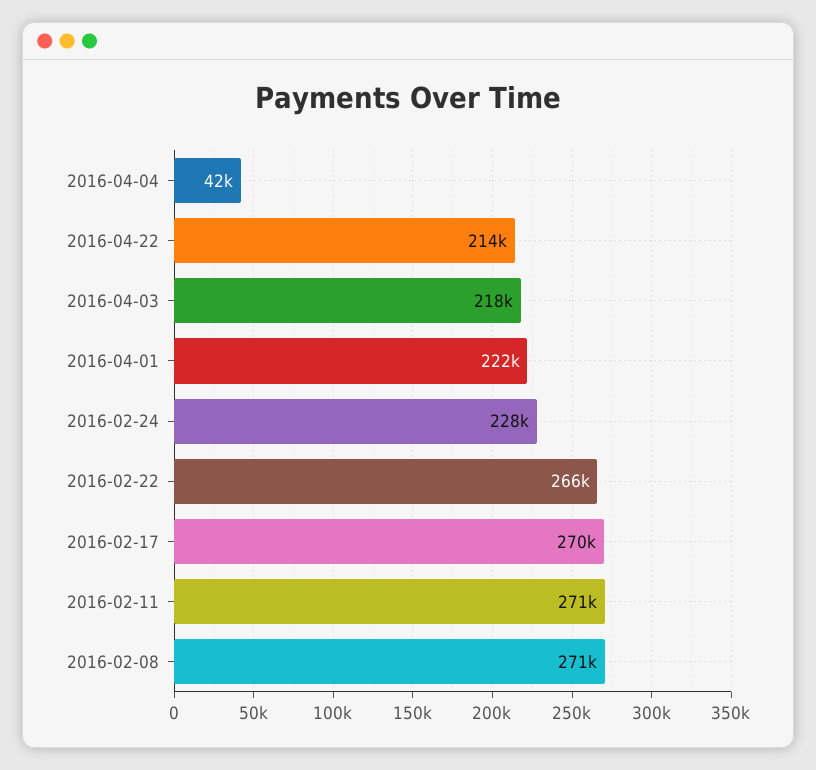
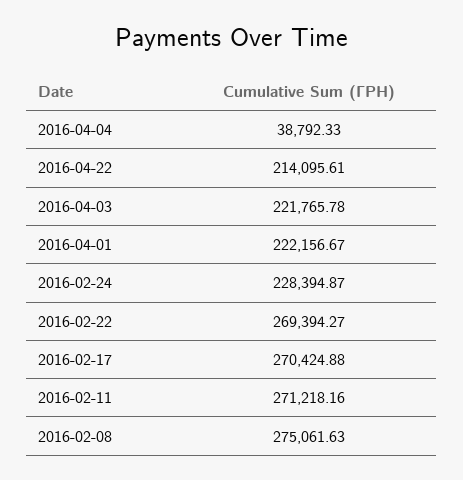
2016-04-04: 42000 -> 38792.33
2016-04-03: 218000 -> 221765.78
2016-02-22: 266000 -> 269394.27
2016-02-08: 271000 -> 275061.63

